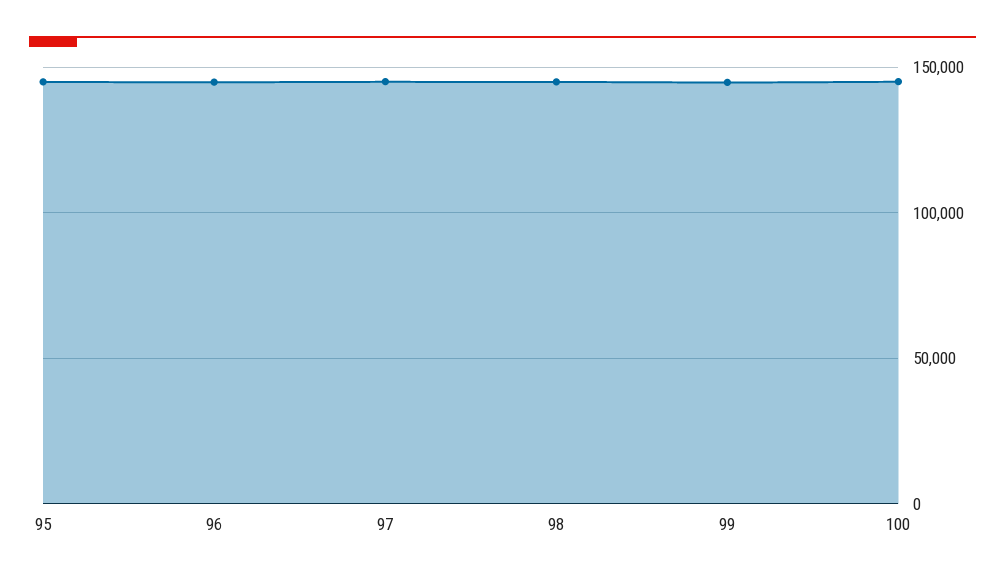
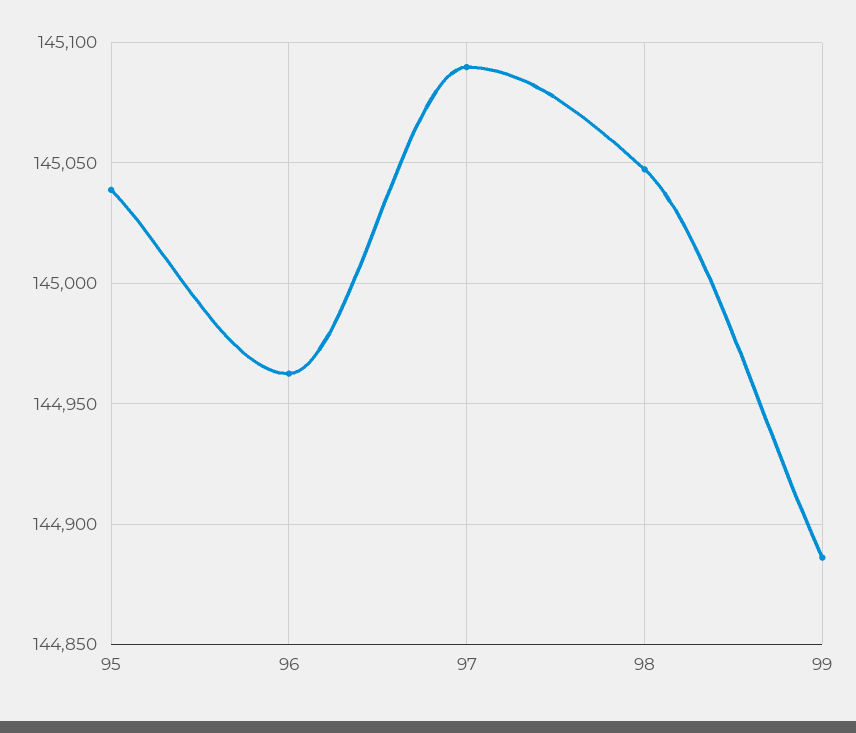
100: 145000 -> none

